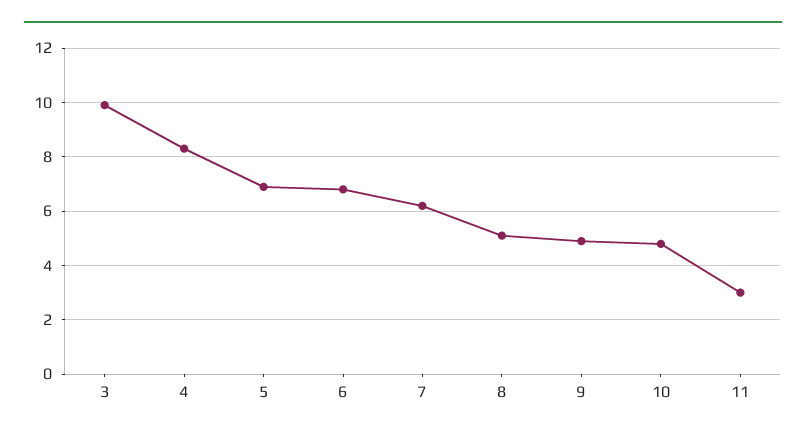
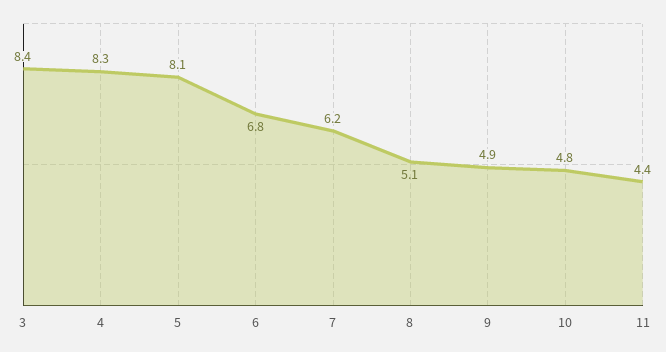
3: 10 -> 8.4
5: 7 -> 8.1
11: 3 -> 4.4

